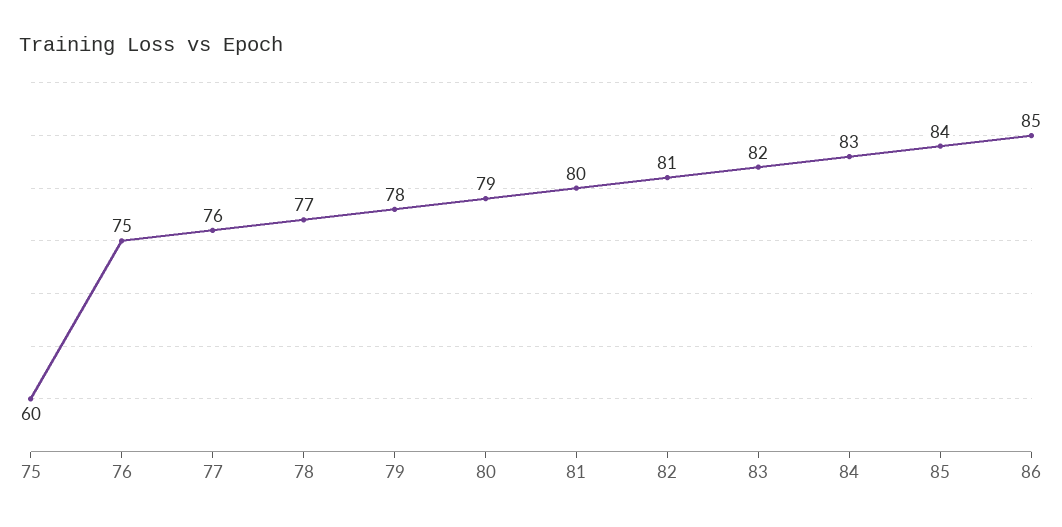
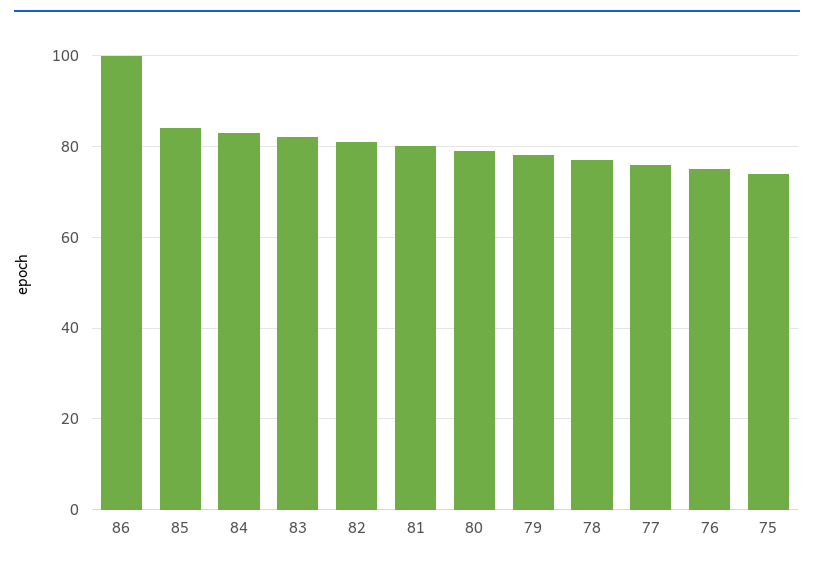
75: 60 -> 75
86: 85 -> 100

